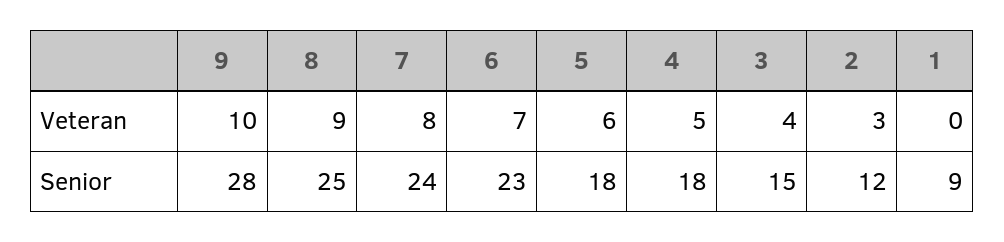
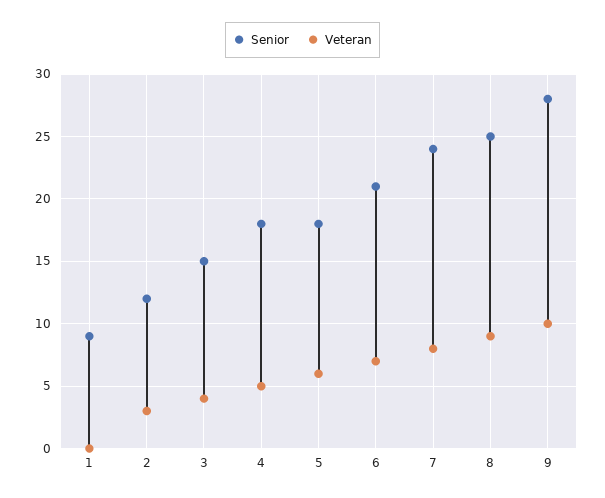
Senior, 6: 23 -> 21

